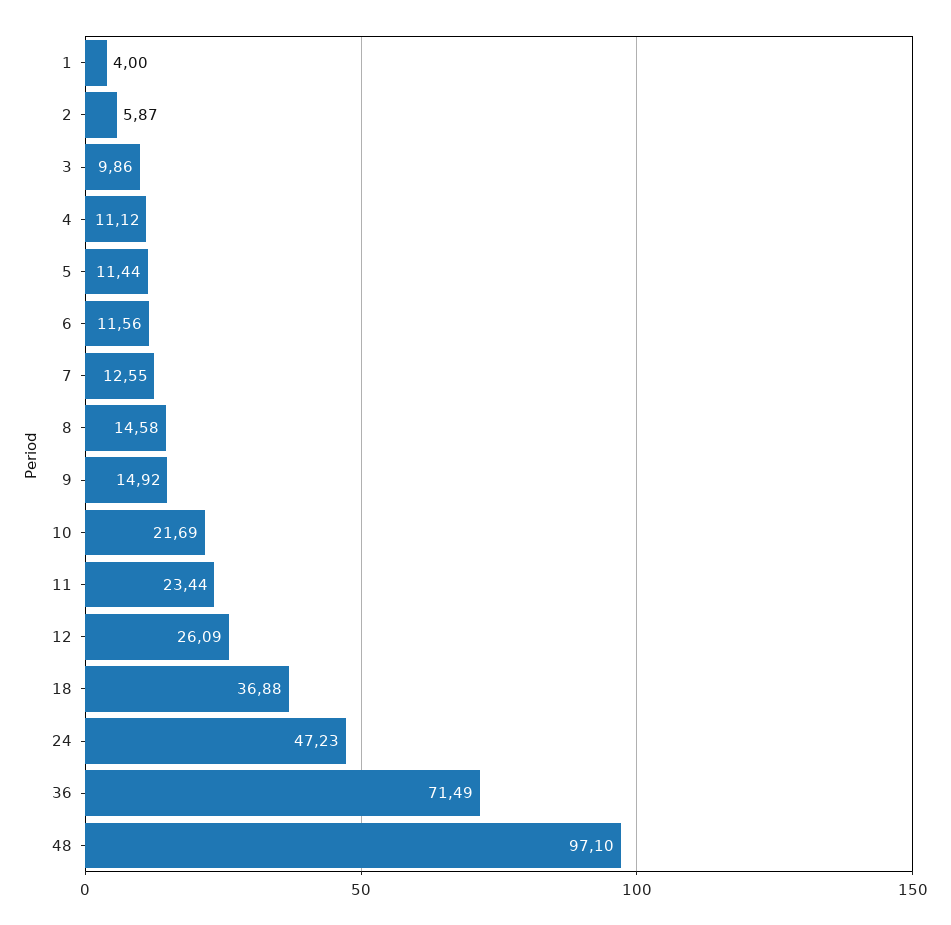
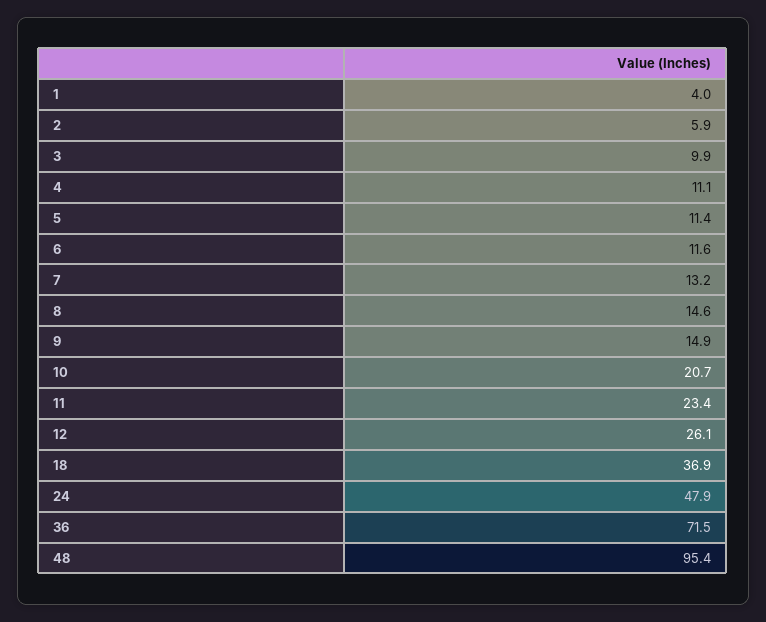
7: 12.55 -> 13.2
10: 21.69 -> 20.7
24: 47.23 -> 47.9
48: 97.1 -> 95.4

